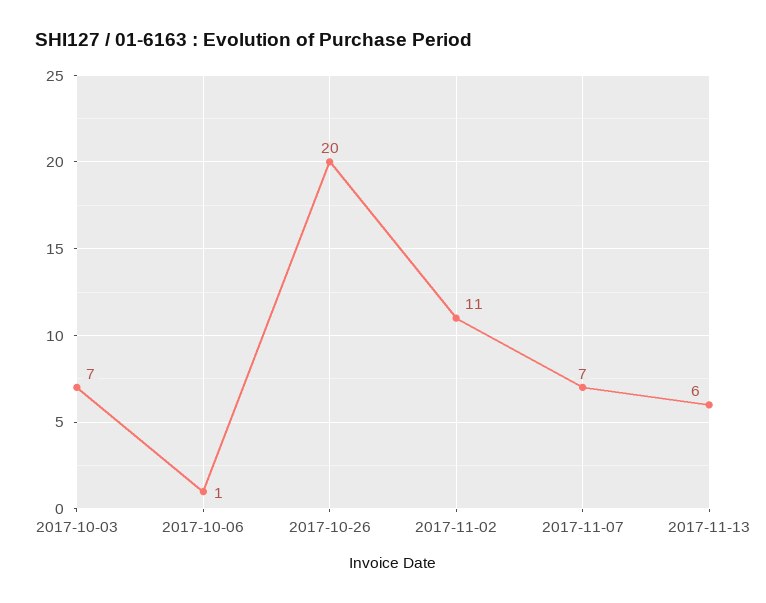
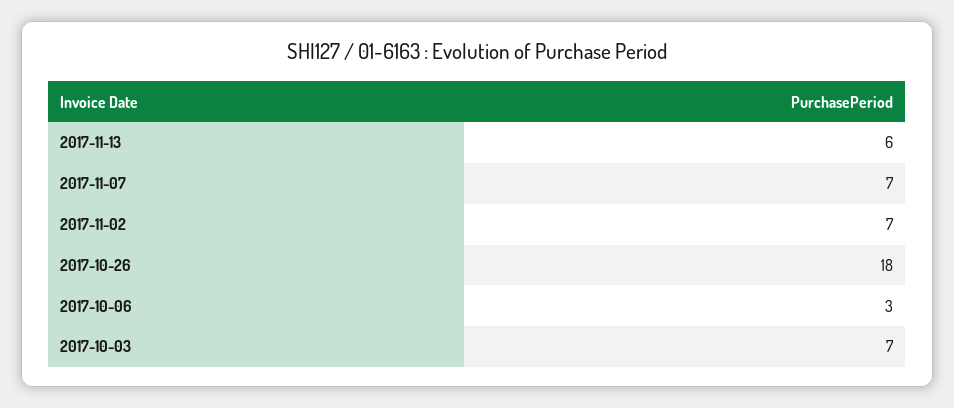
2017-10-06: 1 -> 3
2017-10-26: 20 -> 18
2017-11-02: 11 -> 7

